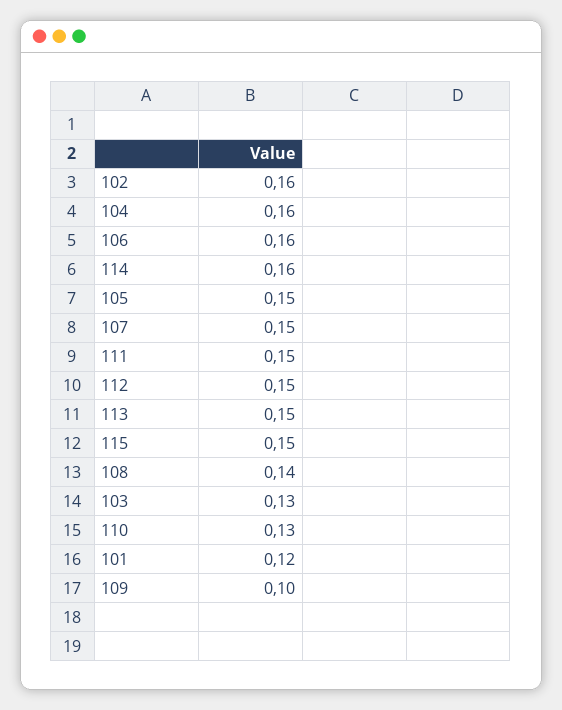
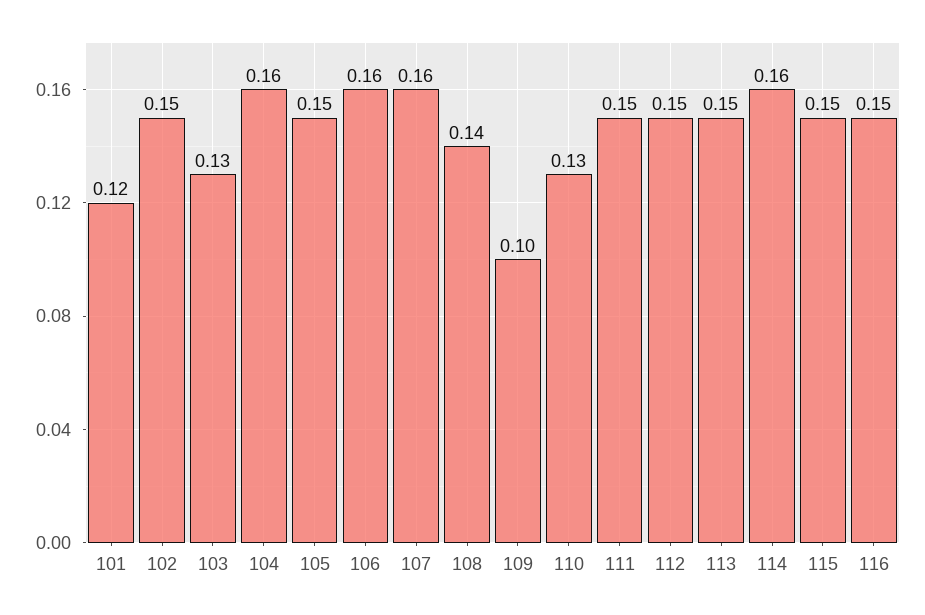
102: 0.16 -> 0.15
107: 0.15 -> 0.16
116: none -> 0.15

